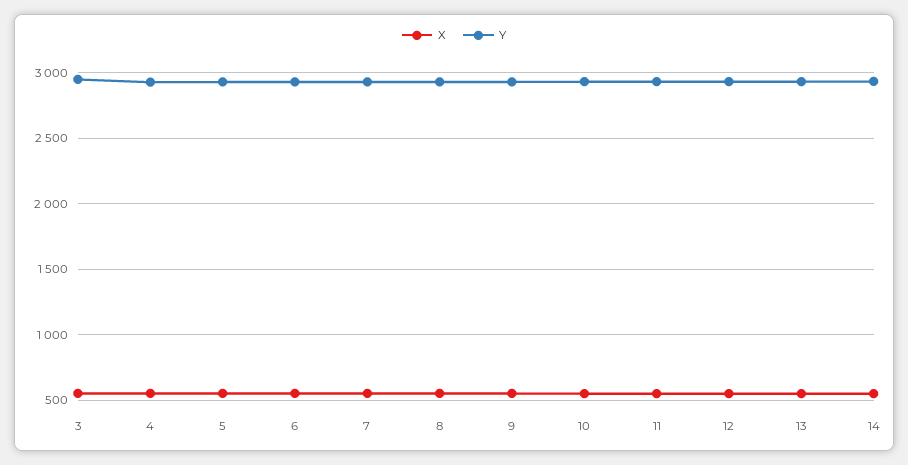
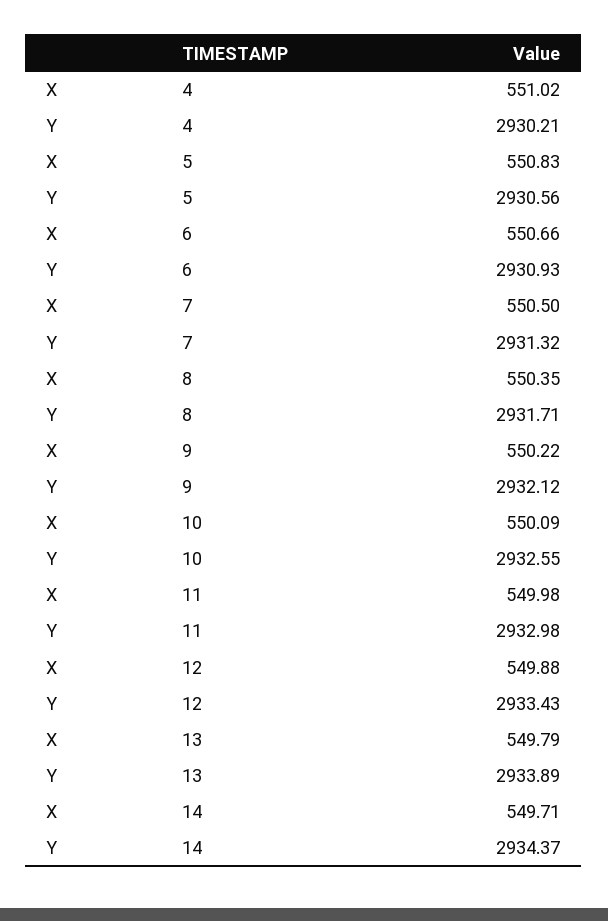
X, 3: 550 -> none
Y, 3: 2950 -> none

